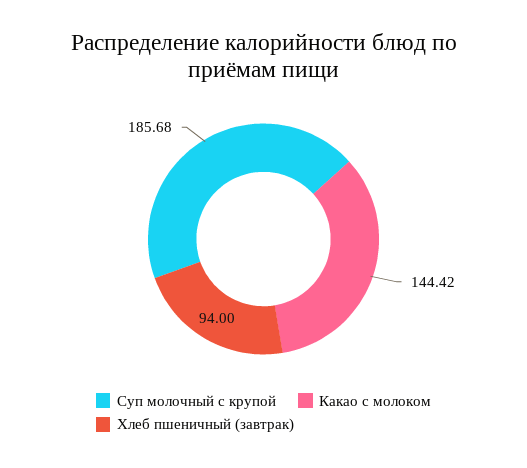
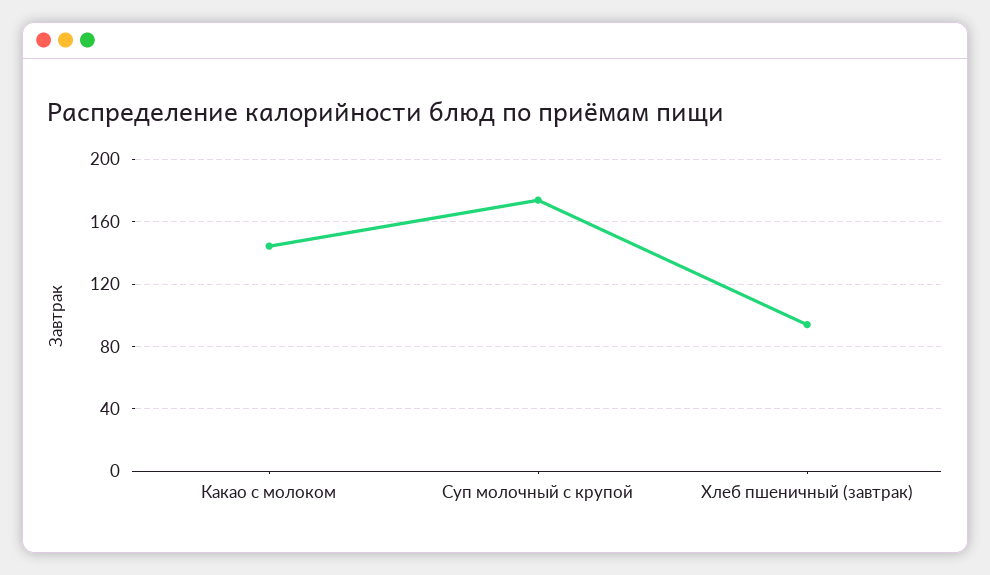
Суп молочный с крупой: 185.68 -> 175

